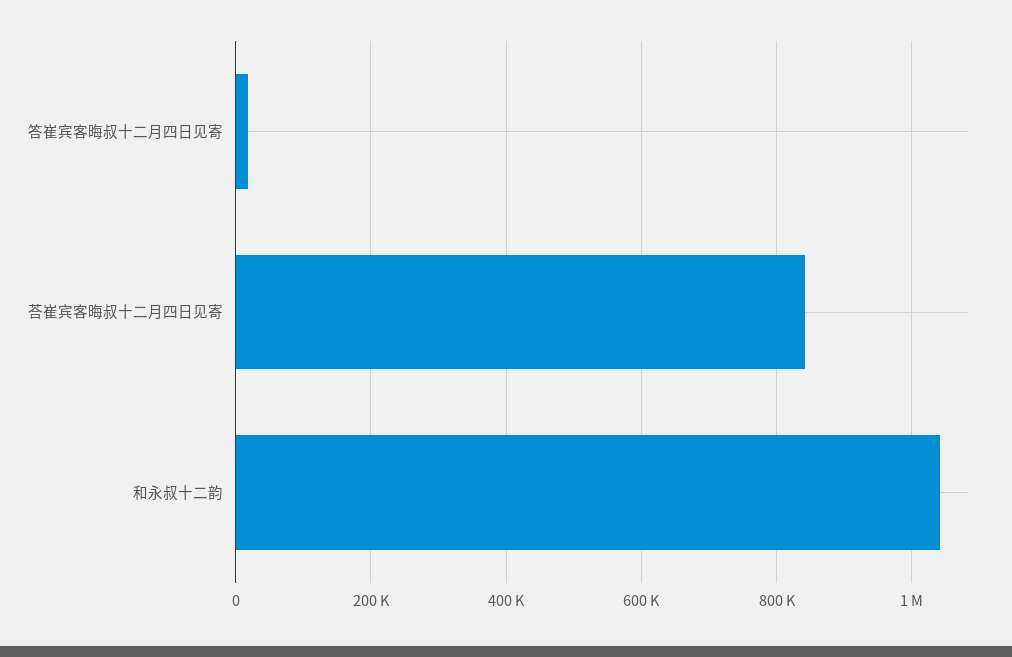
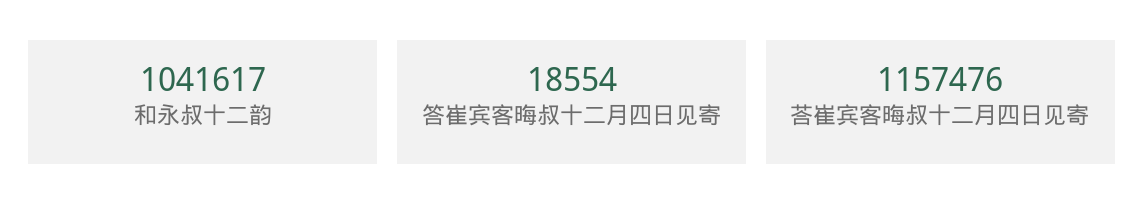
荅崔宾客晦叔十二月四日见寄: 840000 -> 1157476

